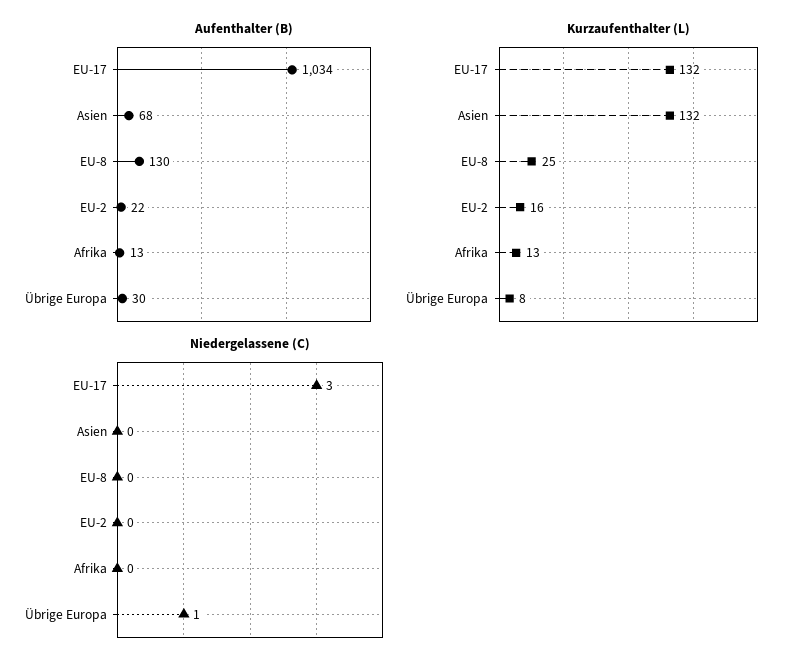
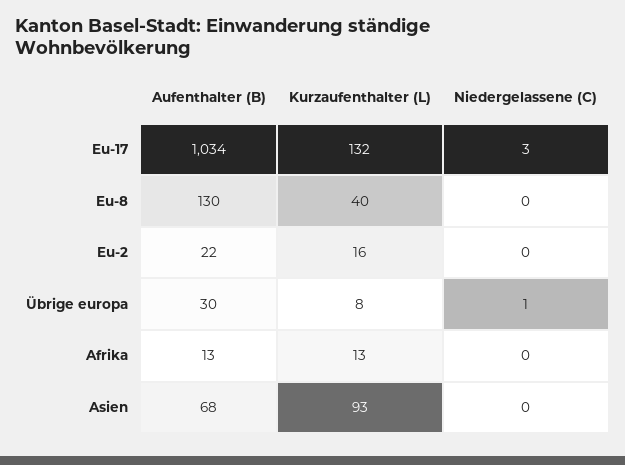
Kurzaufenthalter (L), Asien: 132 -> 93
Kurzaufenthalter (L), EU-8: 25 -> 40

